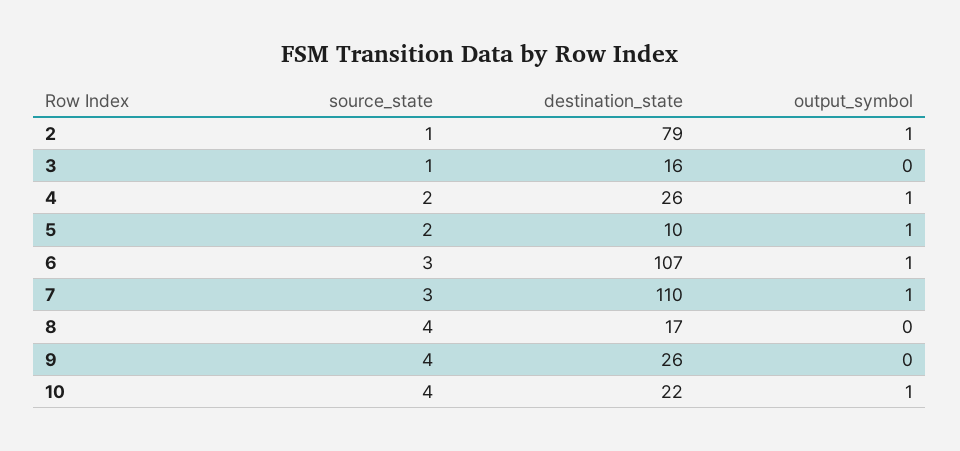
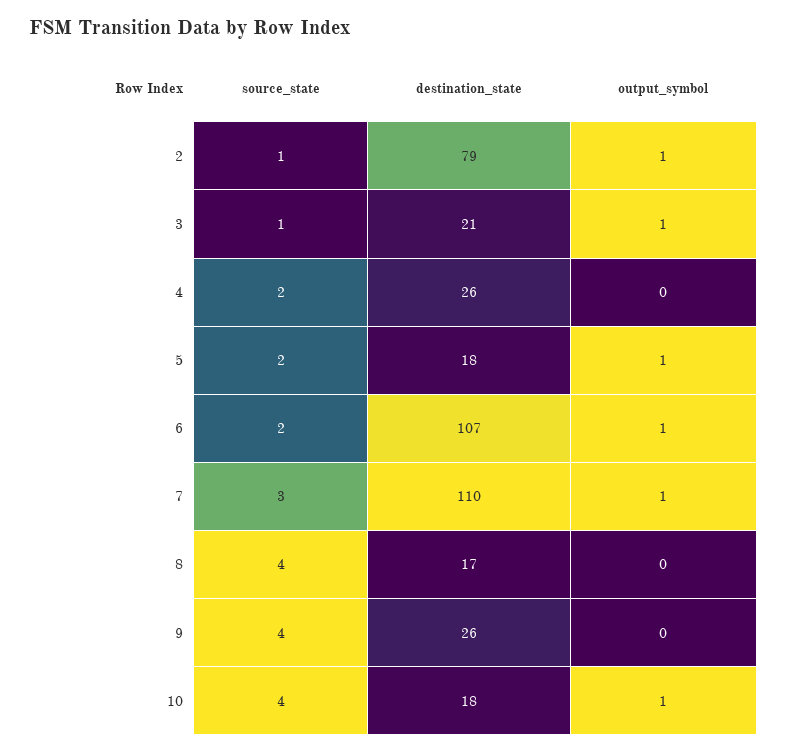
destination_state, 3: 16 -> 21
output_symbol, 3: 0 -> 1
output_symbol, 4: 1 -> 0
destination_state, 5: 10 -> 18
source_state, 6: 3 -> 2
destination_state, 10: 22 -> 18

